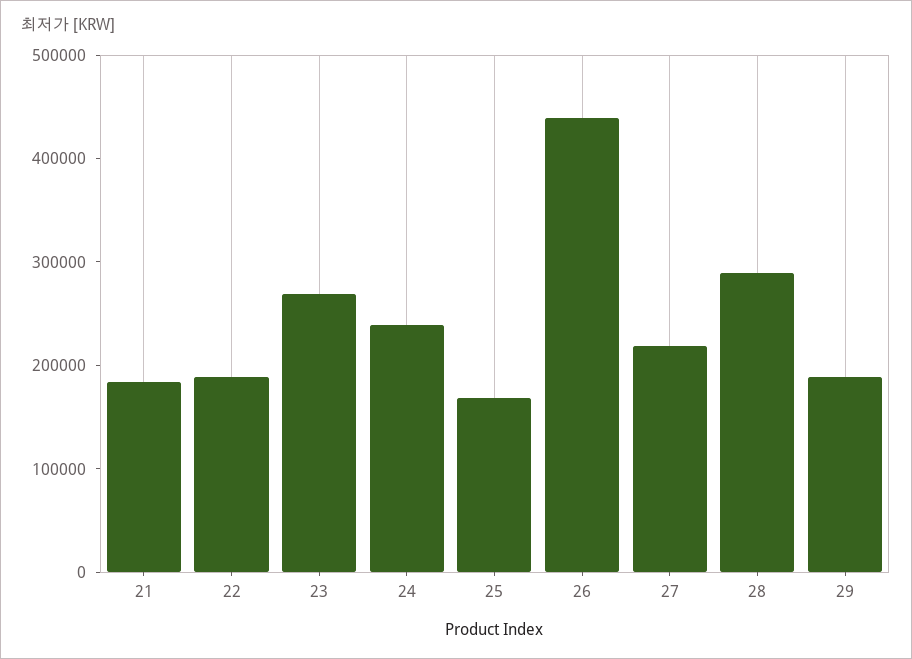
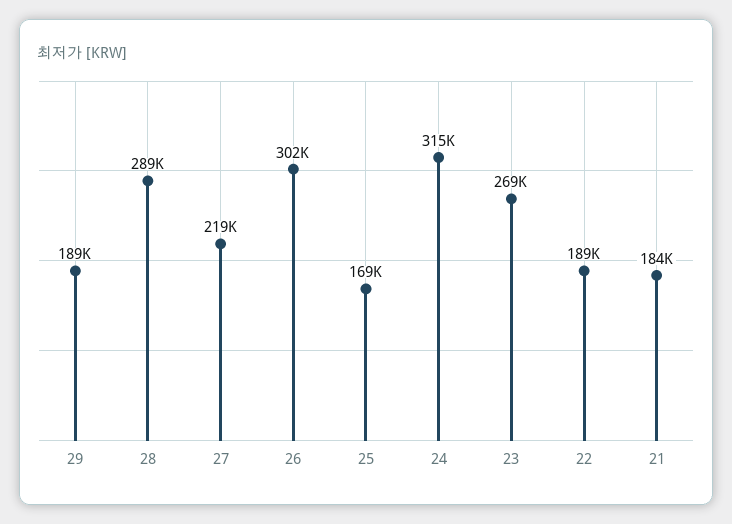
24: 240000 -> 315000
26: 440000 -> 302000

